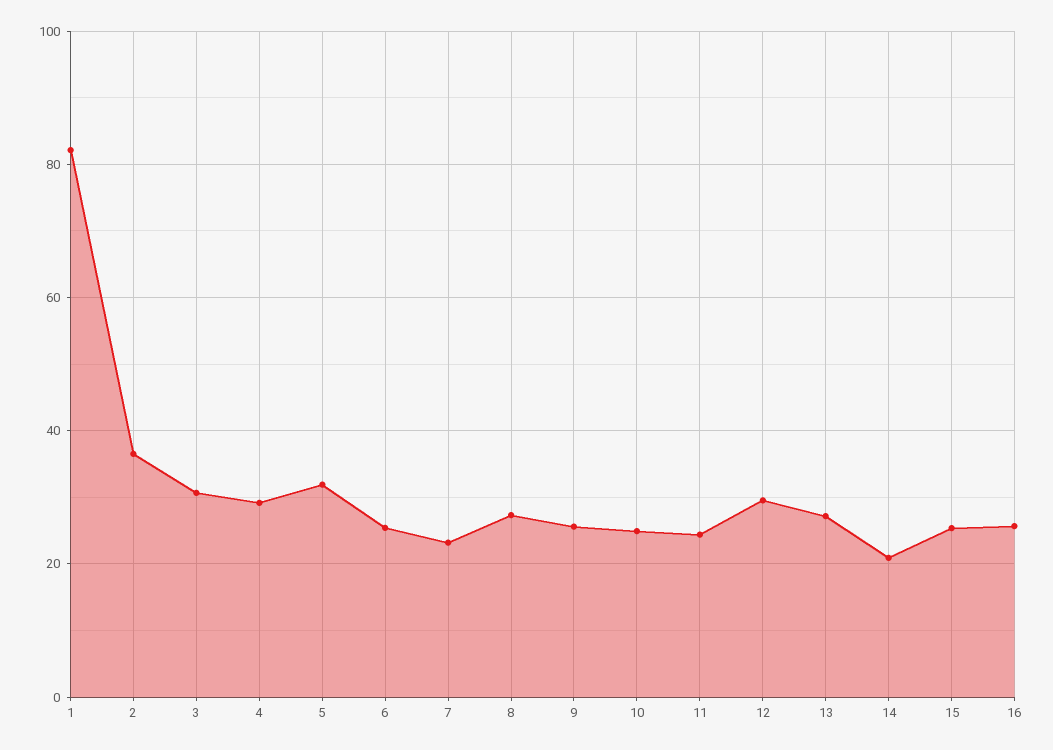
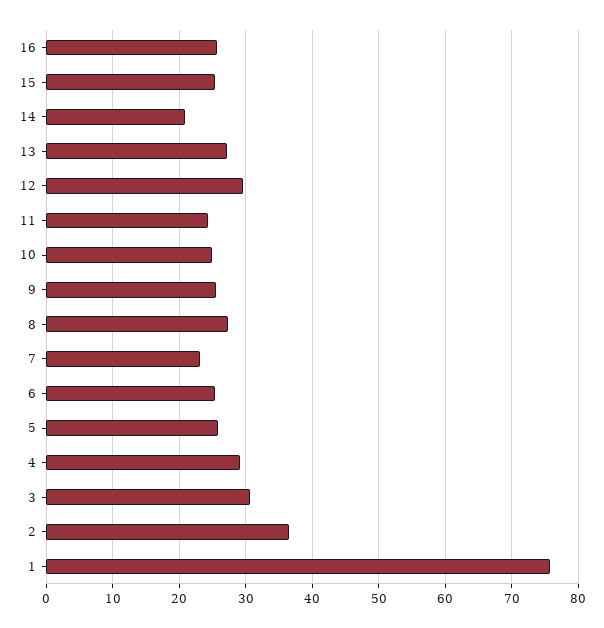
1: 82 -> 76
5: 32 -> 26

